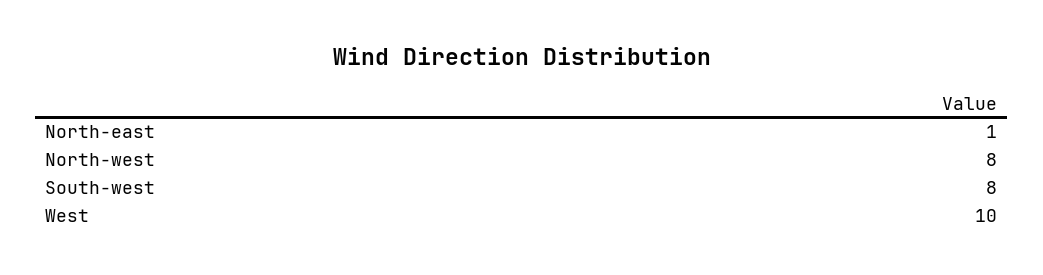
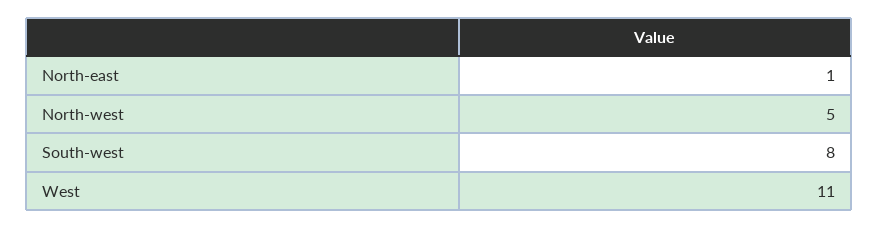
North-west: 8 -> 5
West: 10 -> 11

